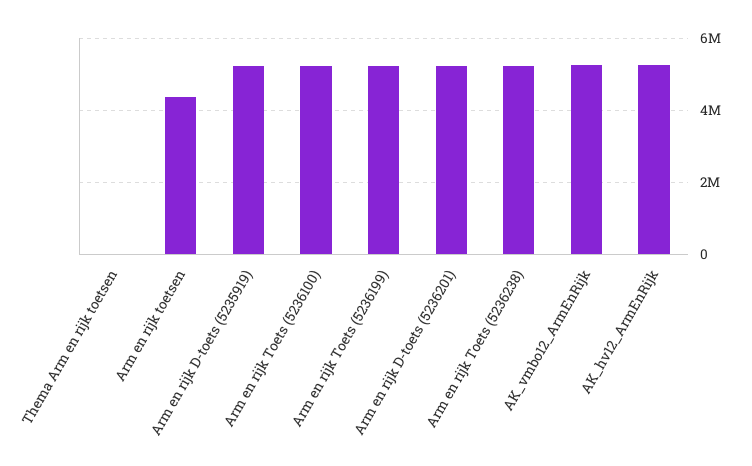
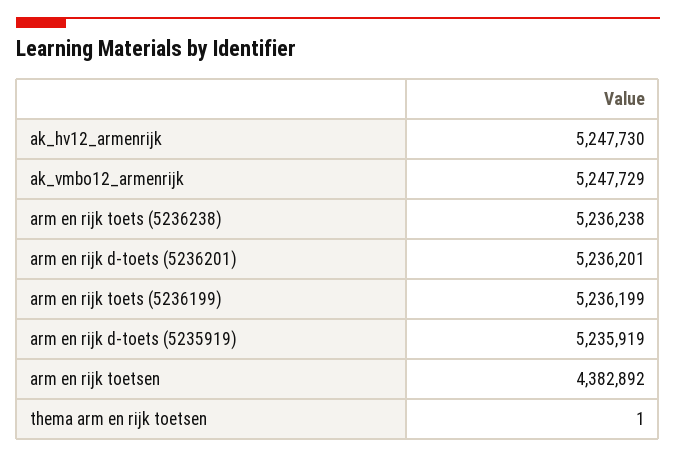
Arm en rijk Toets (5236100): 5200000 -> none

